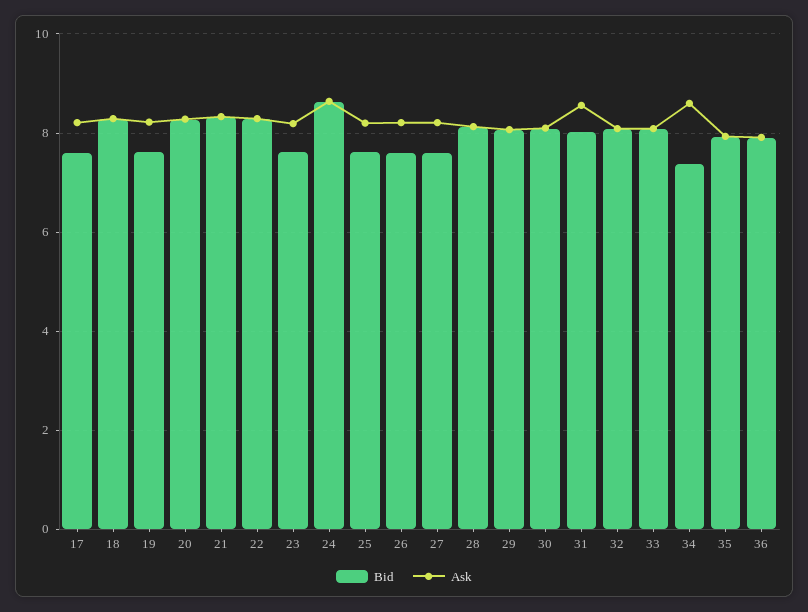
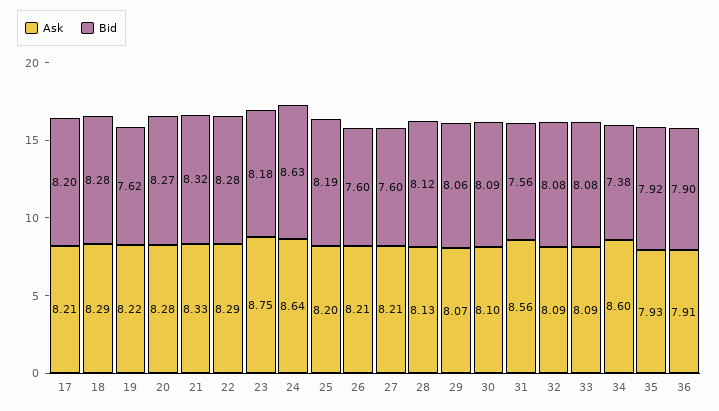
Bid, 17: 7.6 -> 8.2
Bid, 23: 7.6 -> 8.18
Ask, 23: 8.2 -> 8.75
Bid, 25: 7.6 -> 8.19
Bid, 31: 8 -> 7.56

